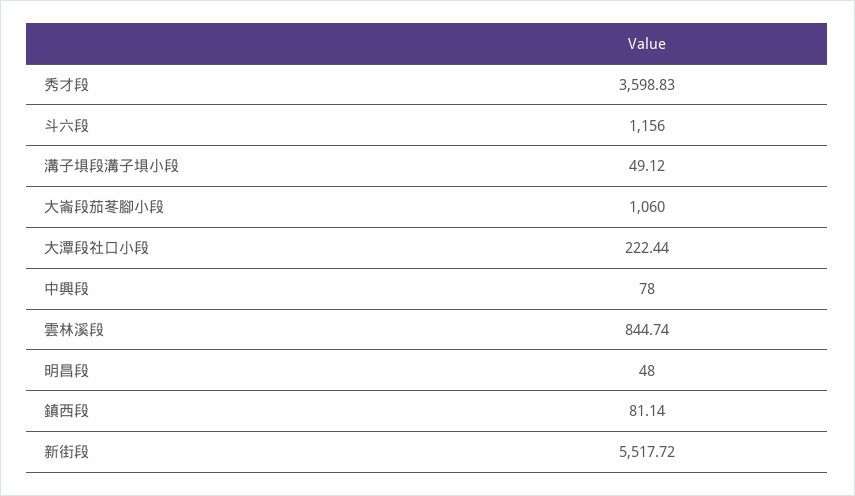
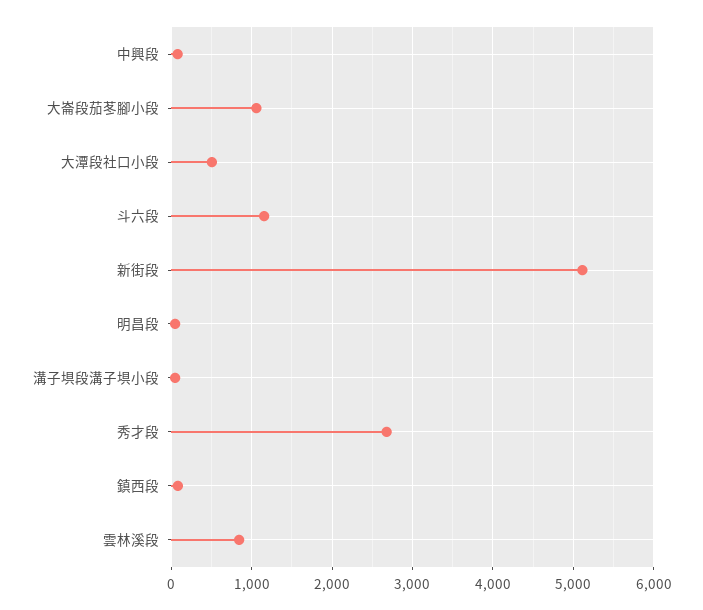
秀才段: 3598.83 -> 2700
大潭段社口小段: 222.44 -> 500
新街段: 5517.72 -> 5100

